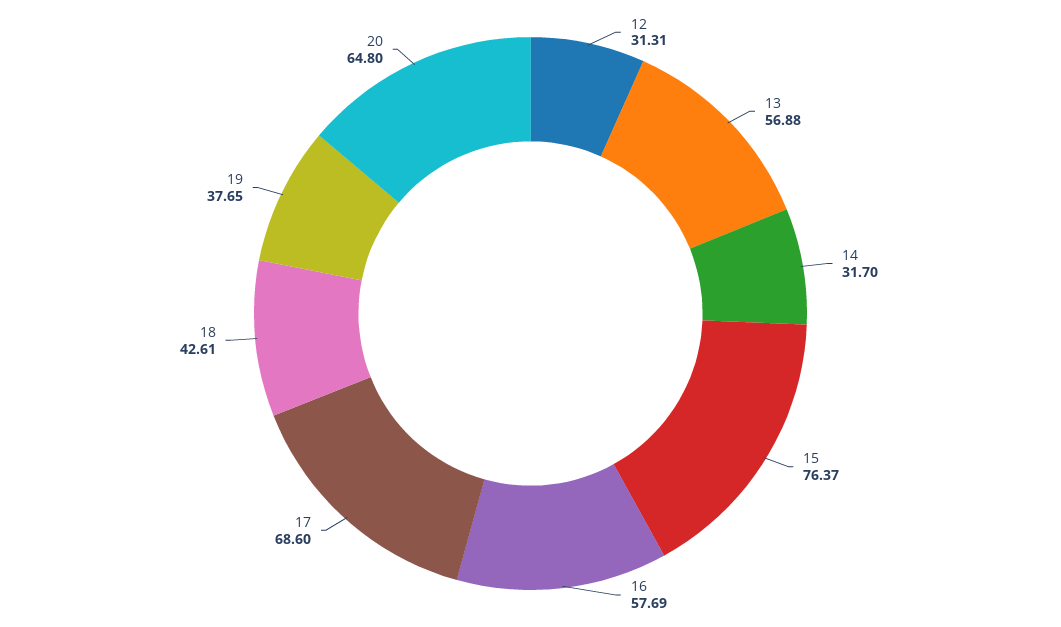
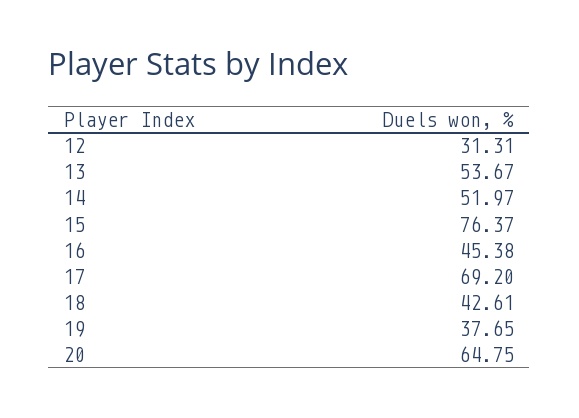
13: 56.88 -> 53.67
14: 31.7 -> 51.97
16: 57.69 -> 45.38
17: 68.6 -> 69.2
20: 64.8 -> 64.75

